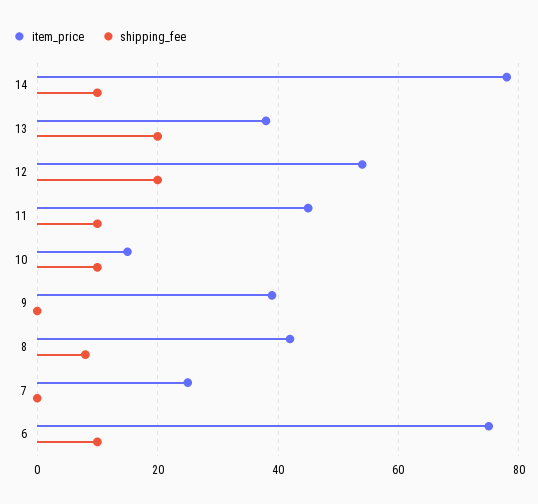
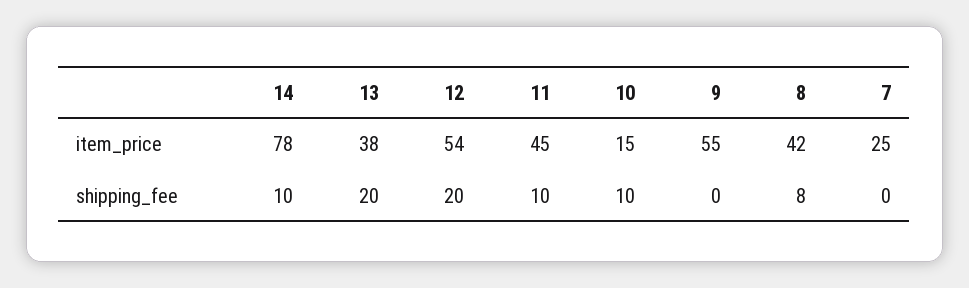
item_price, 9: 40 -> 55
item_price, 6: 75 -> none
shipping_fee, 6: 10 -> none

